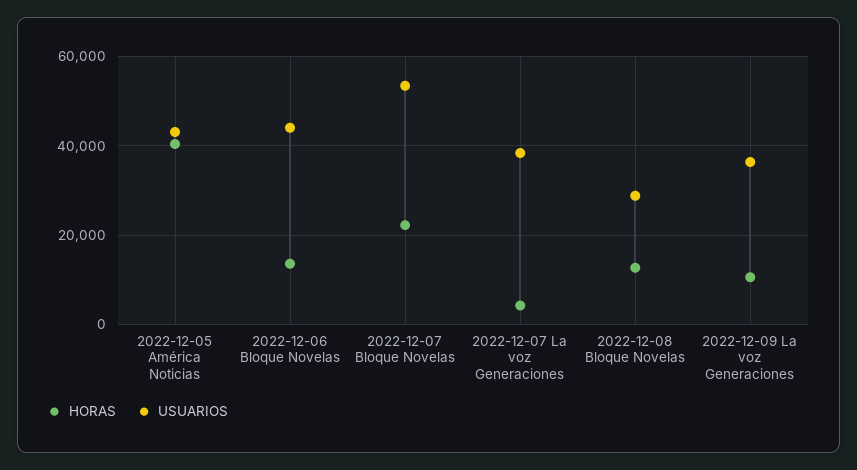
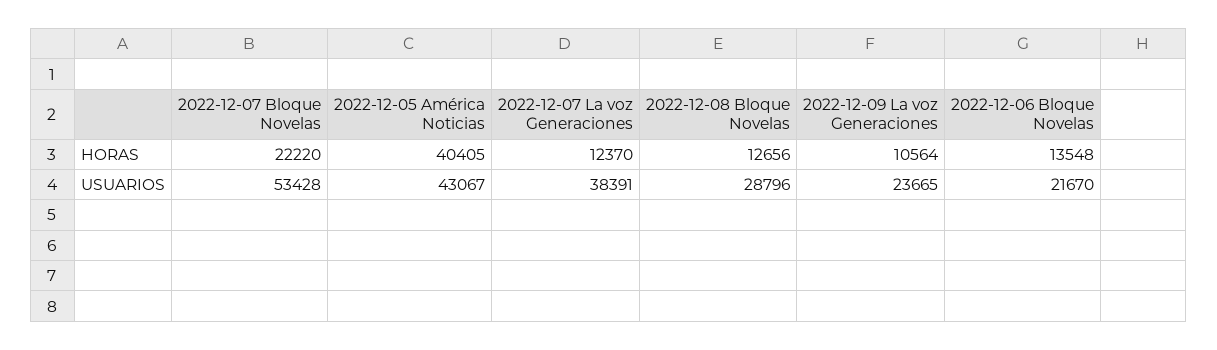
USUARIOS, 2022-12-06 Bloque Novelas: 44000 -> 21670
HORAS, 2022-12-07 La voz Generaciones: 4000 -> 12370
USUARIOS, 2022-12-09 La voz Generaciones: 36000 -> 23665

